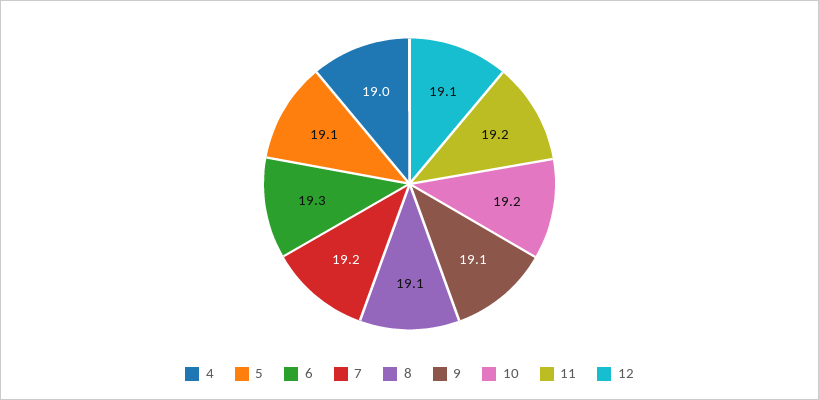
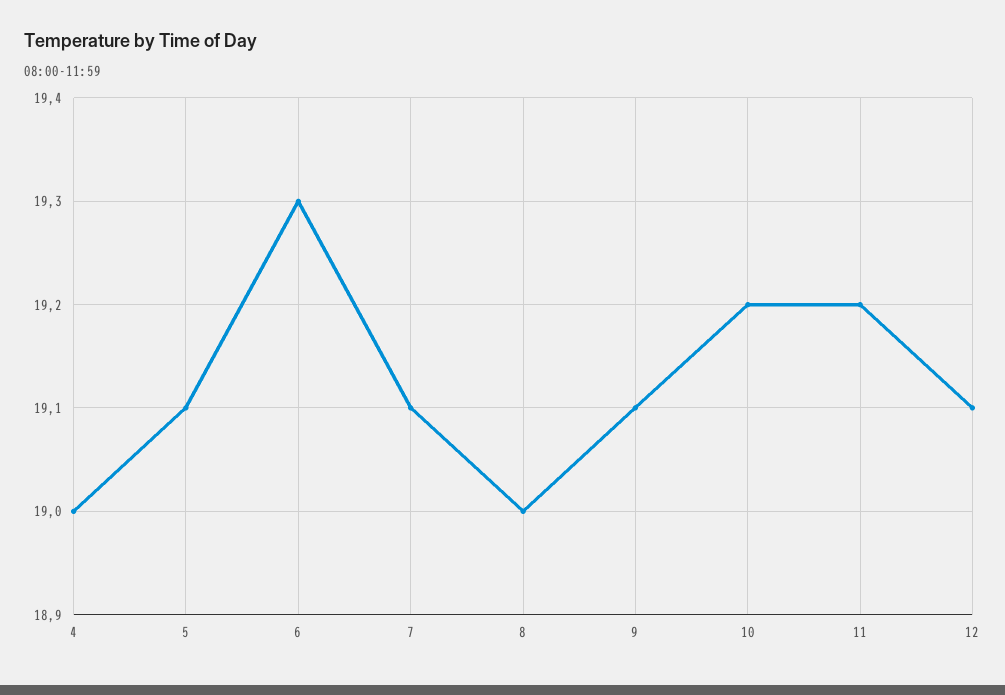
7: 19.2 -> 19.1
8: 19.1 -> 19

